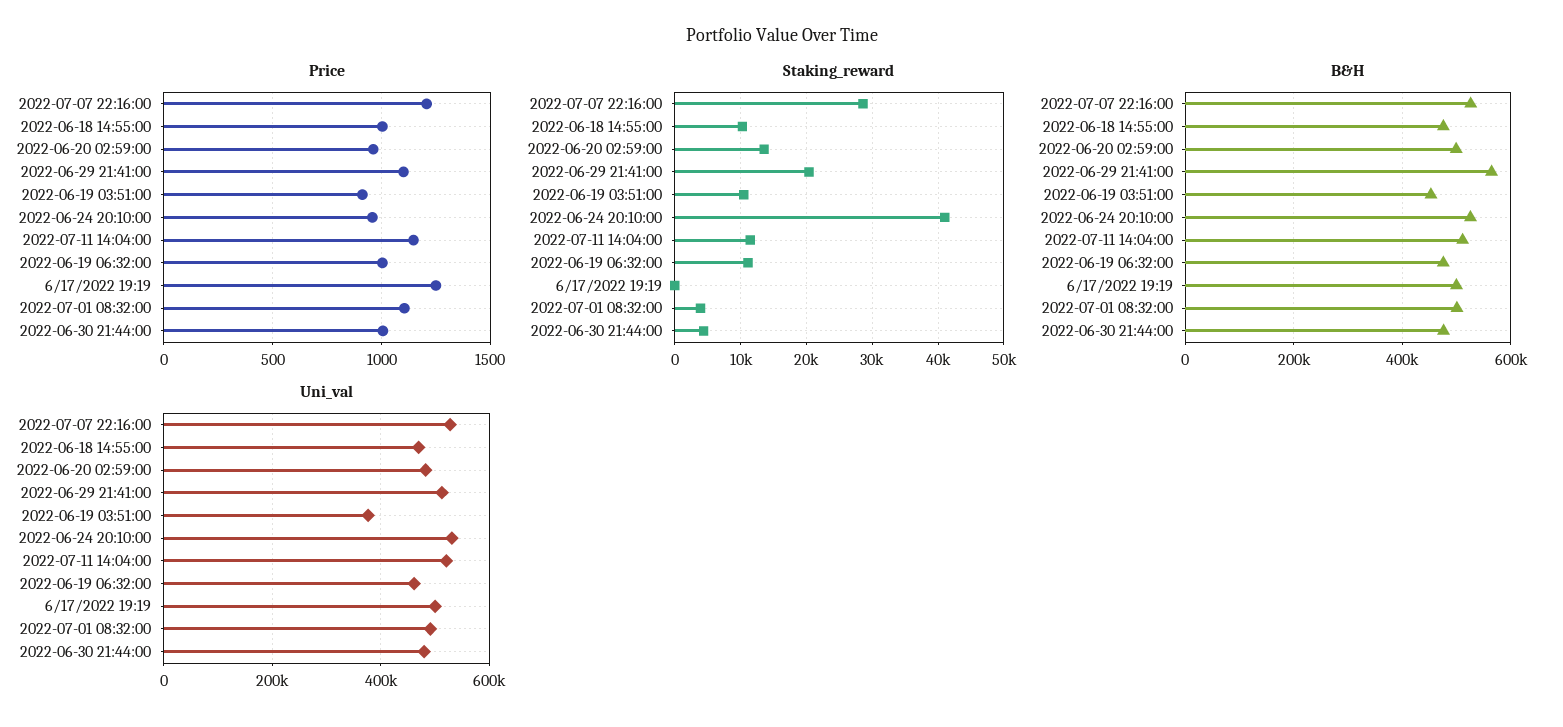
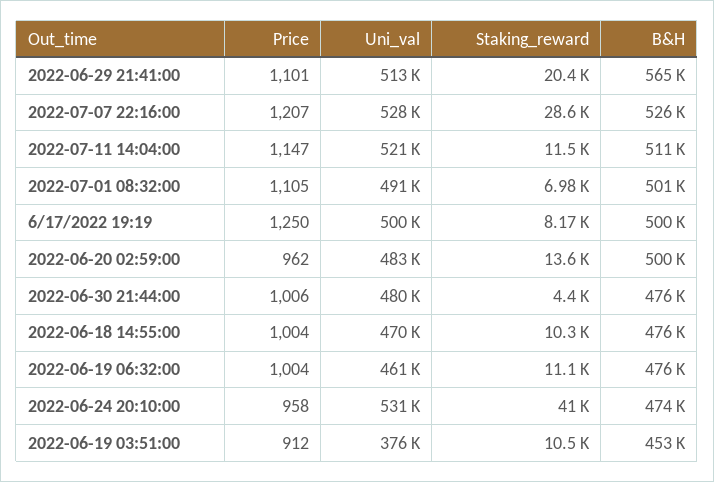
Staking_reward, 6/17/2022 19:19: 0 -> 8170
Staking_reward, 2022-07-01 08:32:00: 4000 -> 6980
B&H, 2022-06-24 20:10:00: 520000 -> 474000

